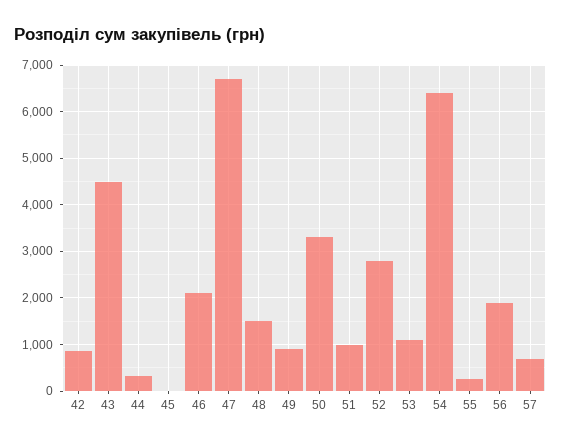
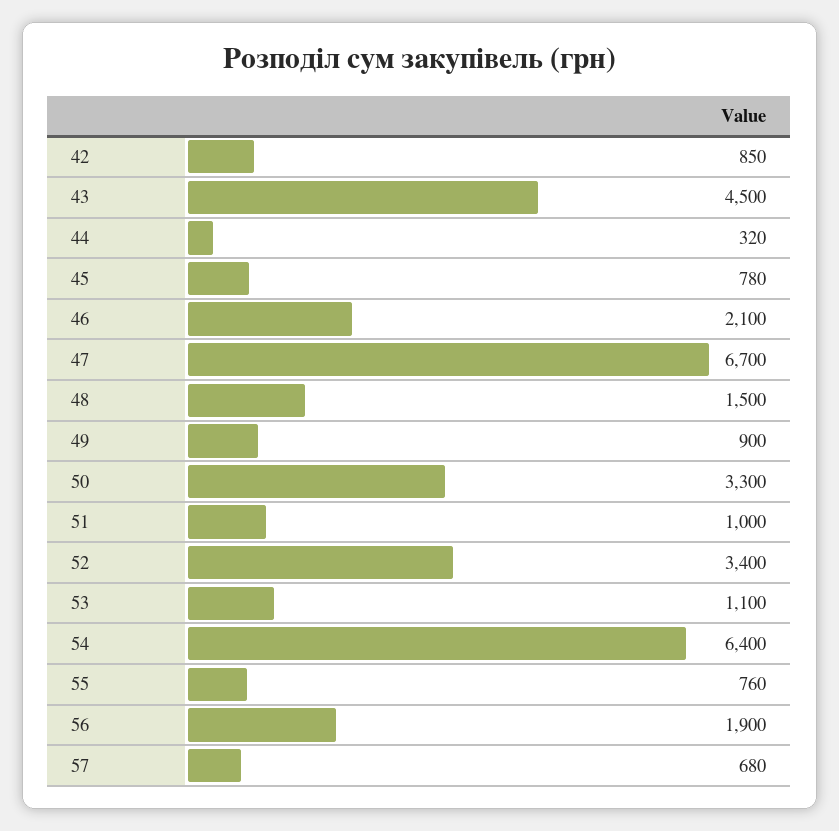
45: 0 -> 780
52: 2800 -> 3400
55: 200 -> 760

